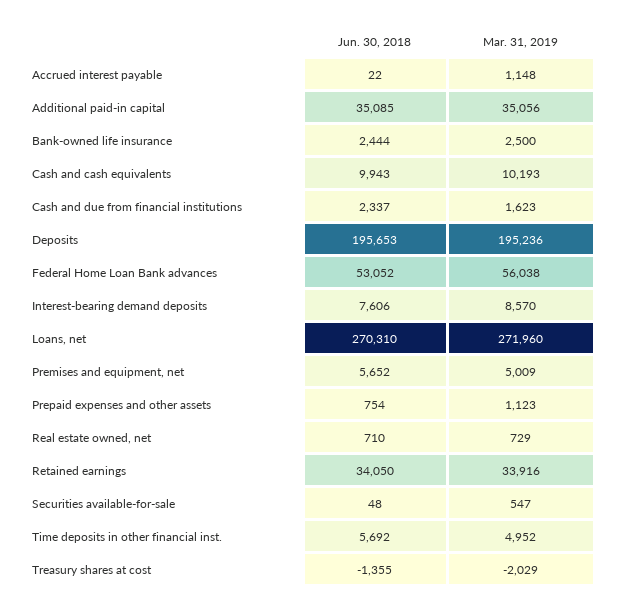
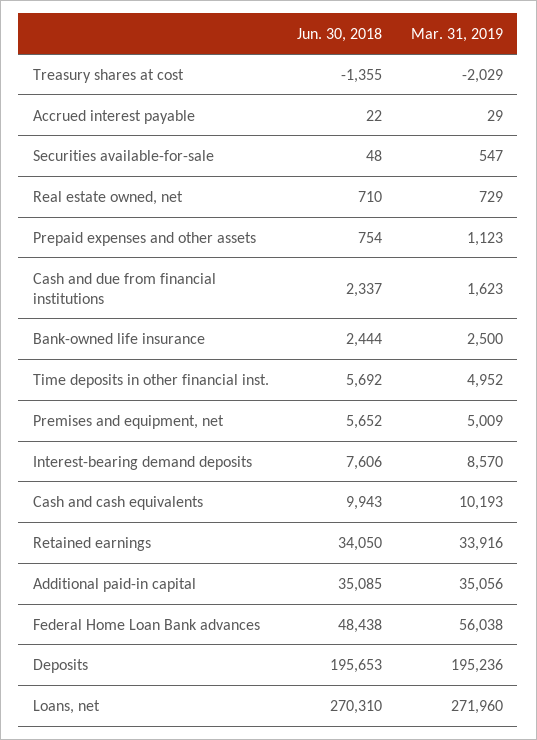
Mar. 31, 2019, Accrued interest payable: 1148 -> 29
Jun. 30, 2018, Federal Home Loan Bank advances: 53052 -> 48438

